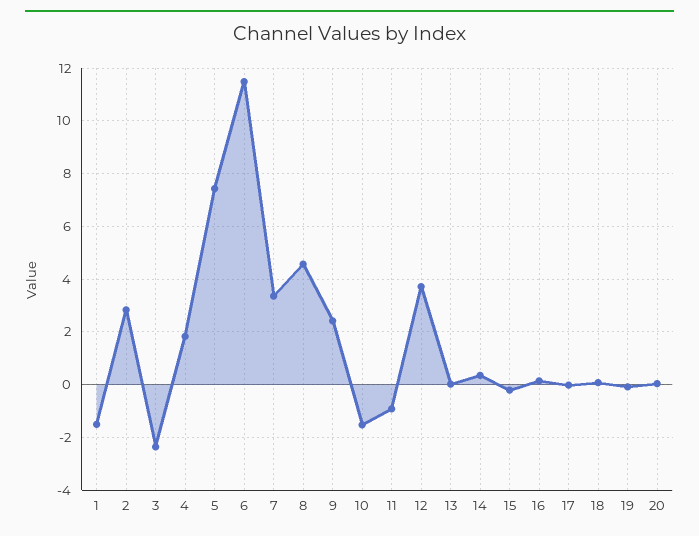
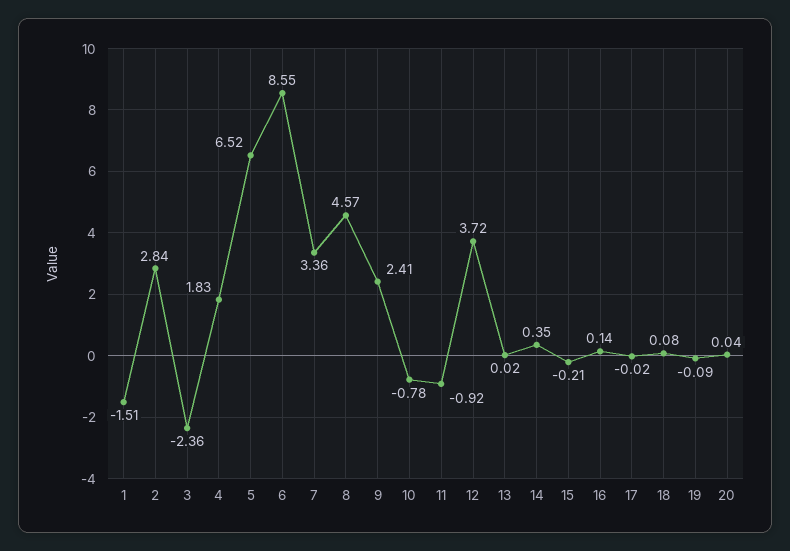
5: 7.5 -> 6.52
6: 11.5 -> 8.55
10: -1.5 -> -0.78

